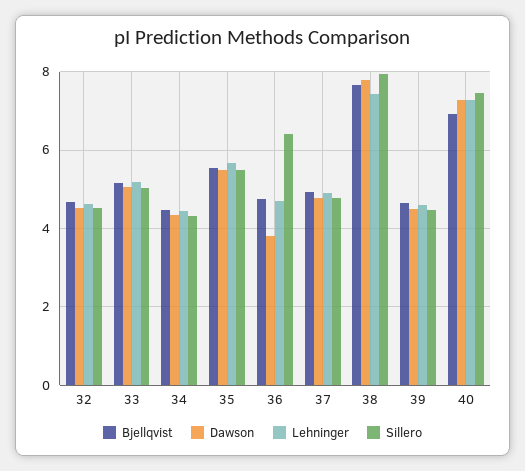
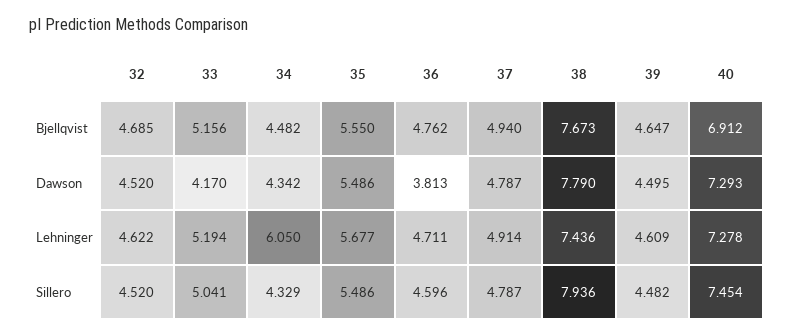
Dawson, 33: 5 -> 4.17
Lehninger, 34: 4.4 -> 6.05
Sillero, 36: 6.4 -> 4.596

